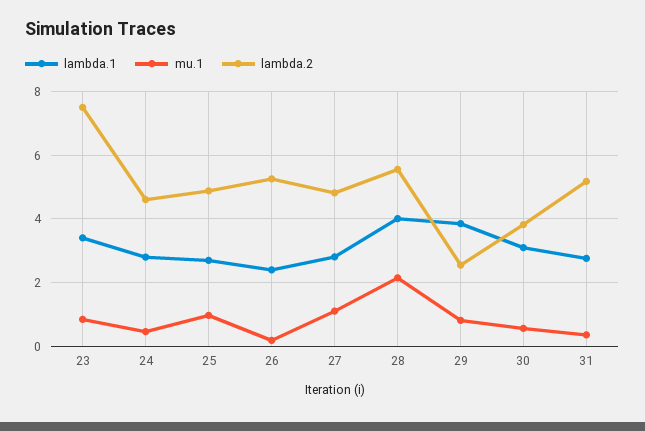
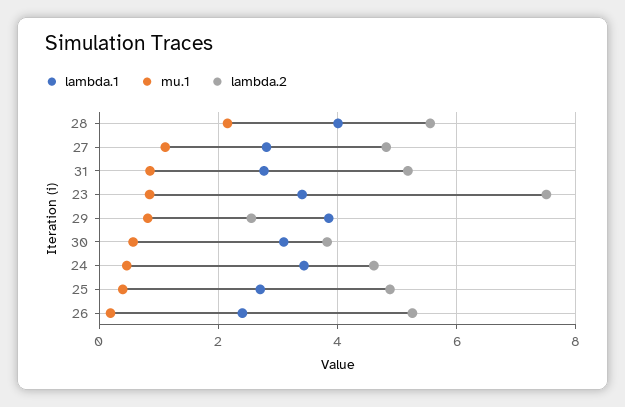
lambda.1, 24: 2.8 -> 3.4
mu.1, 25: 1 -> 0.4
mu.1, 31: 0.4 -> 0.8

